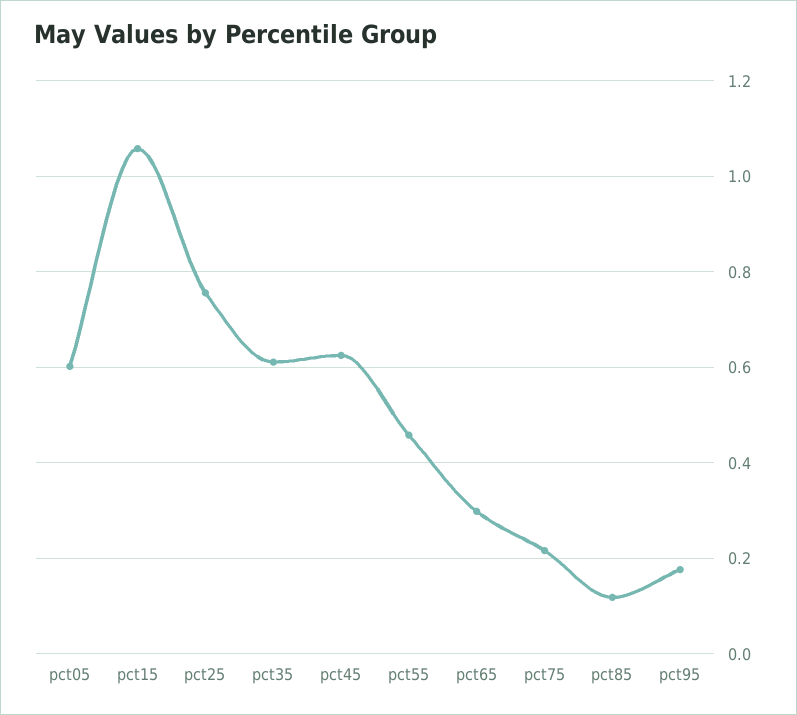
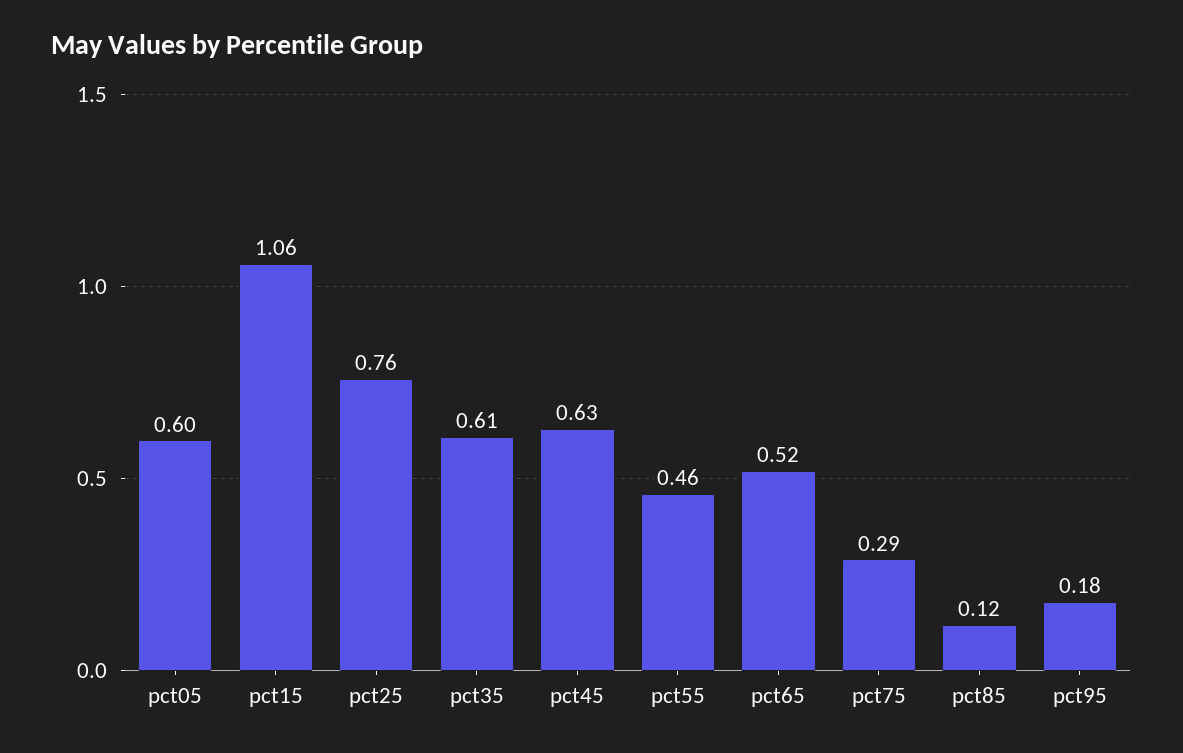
pct65: 0.3 -> 0.52
pct75: 0.22 -> 0.29

